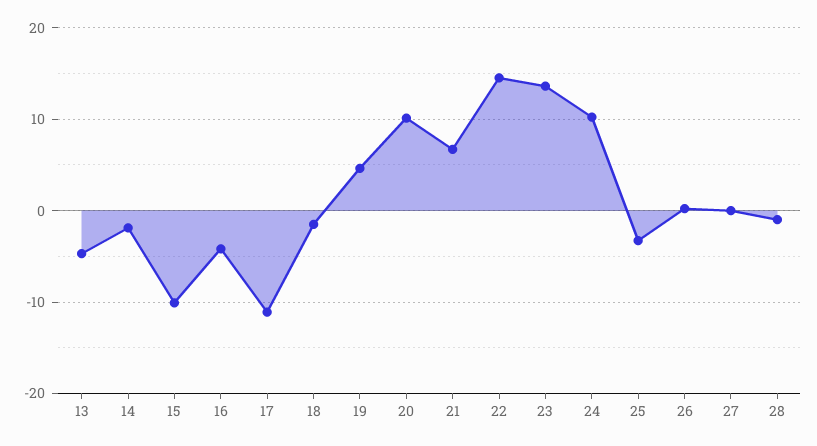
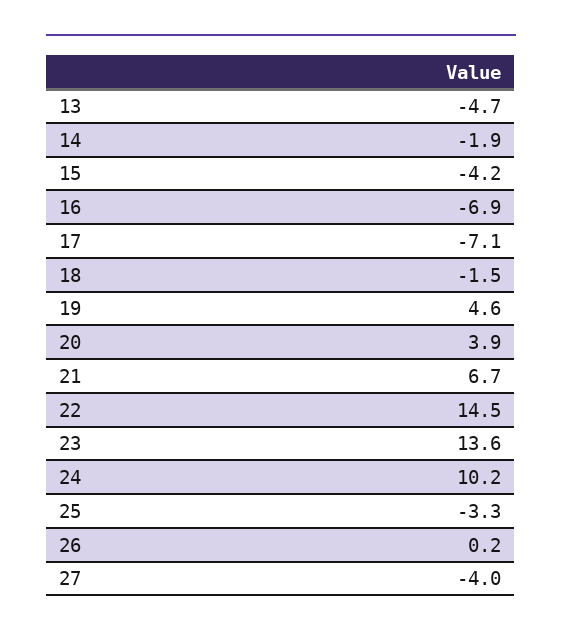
15: -10 -> -4.2
16: -4 -> -6.9
17: -11 -> -7.1
20: 10 -> 3.9
27: 0 -> -4
28: -1 -> none

